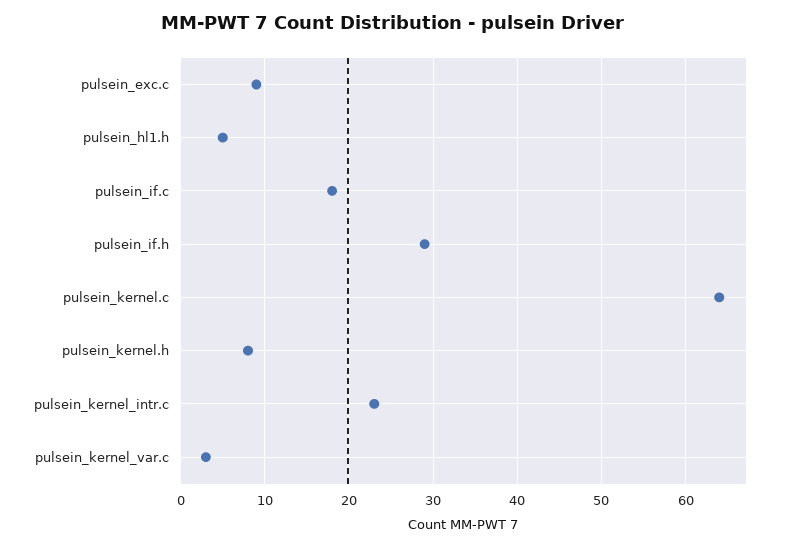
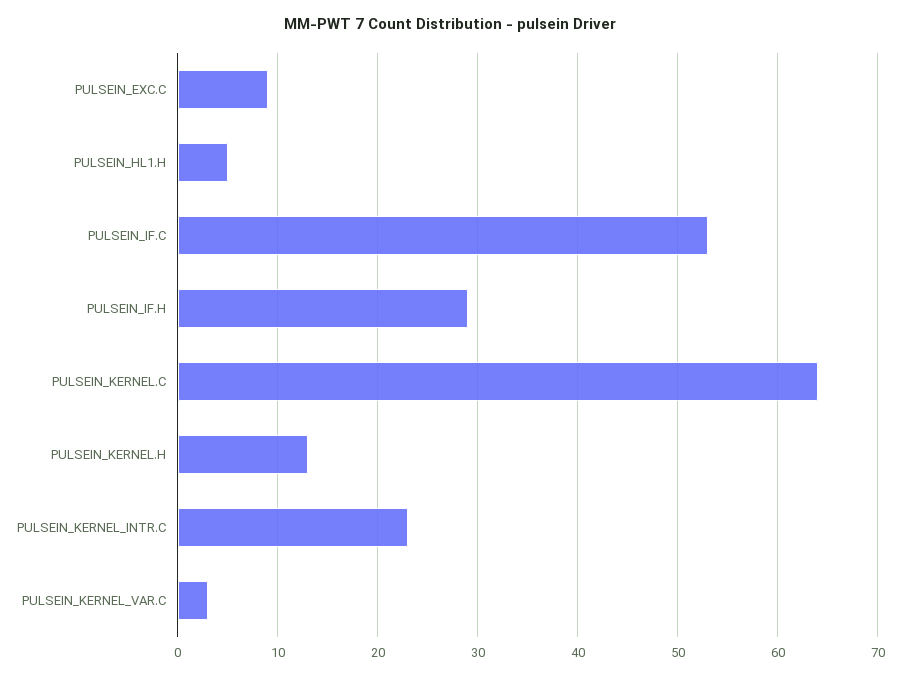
pulsein_if.c: 18 -> 53
pulsein_kernel.h: 8 -> 13

